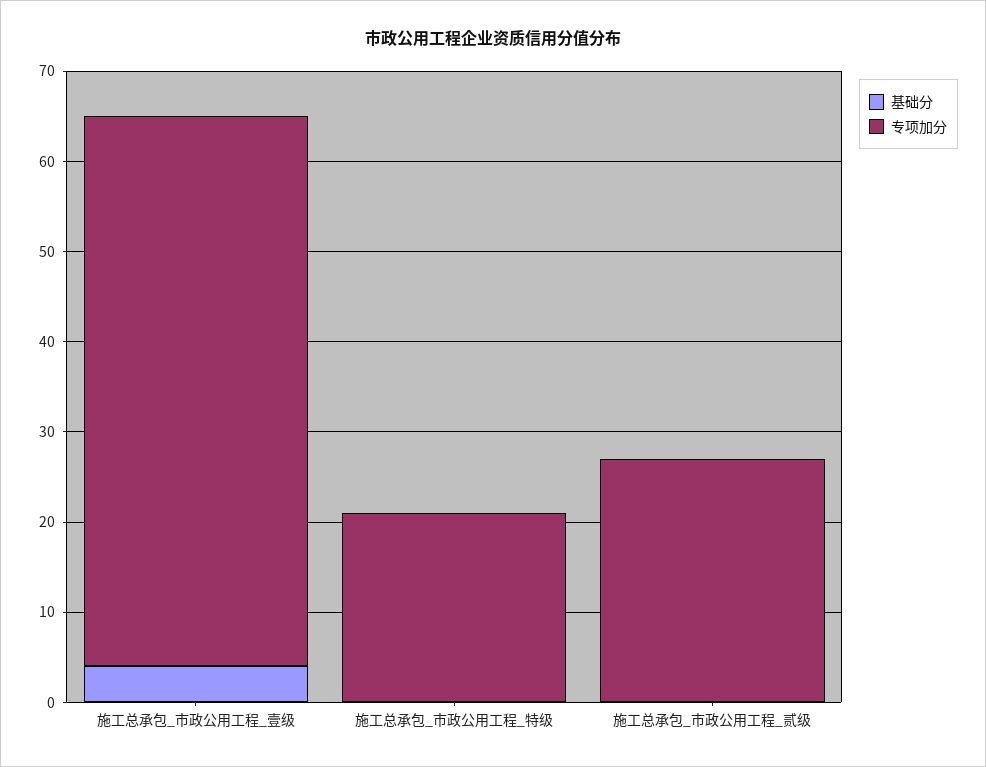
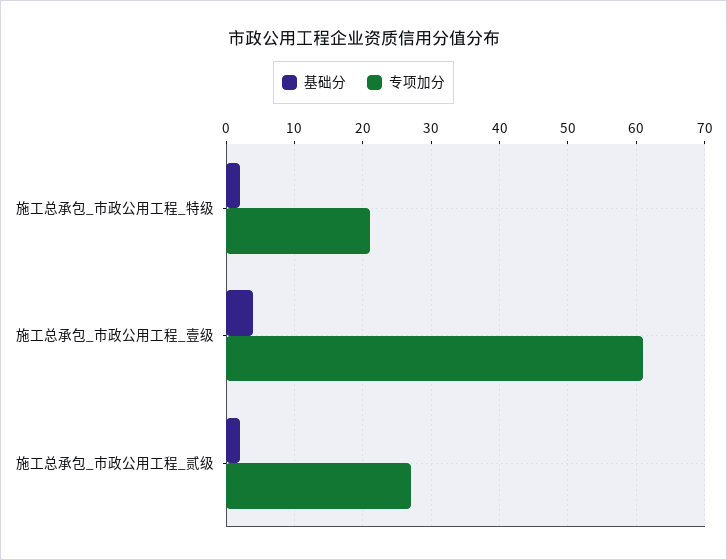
基础分, 施工总承包_市政公用工程_特级: 0 -> 2
基础分, 施工总承包_市政公用工程_贰级: 0 -> 2

